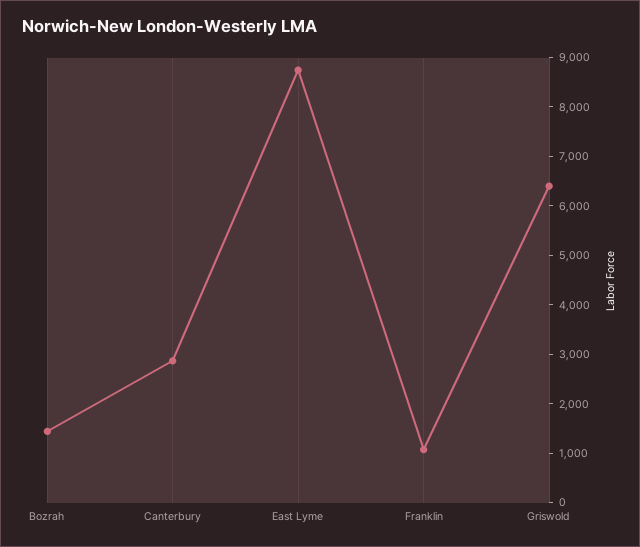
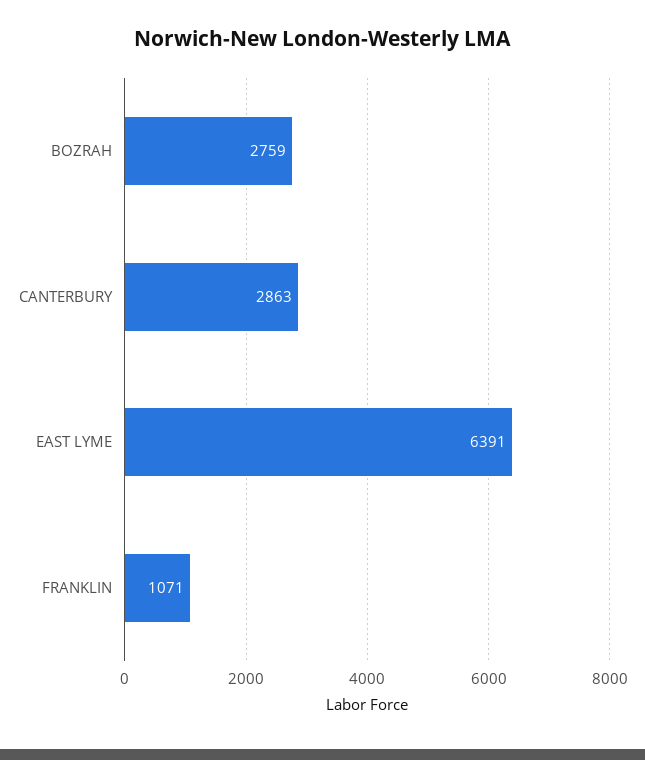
Bozrah: 1400 -> 2759
East Lyme: 8800 -> 6391
Griswold: 6400 -> none

